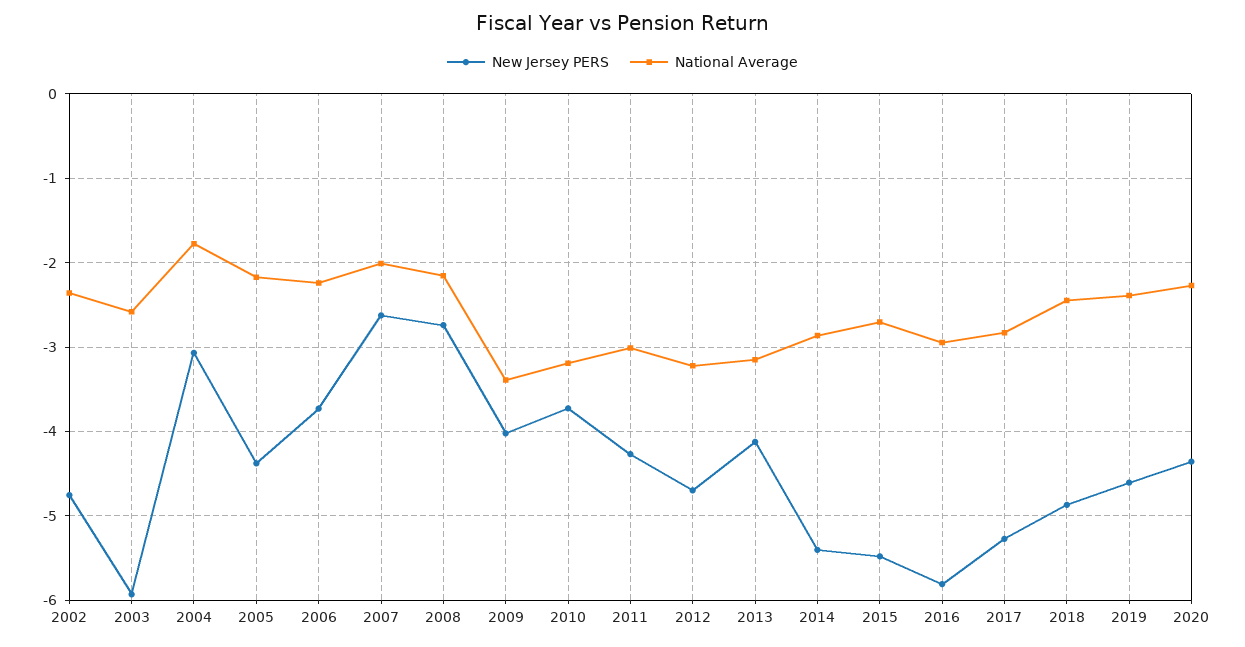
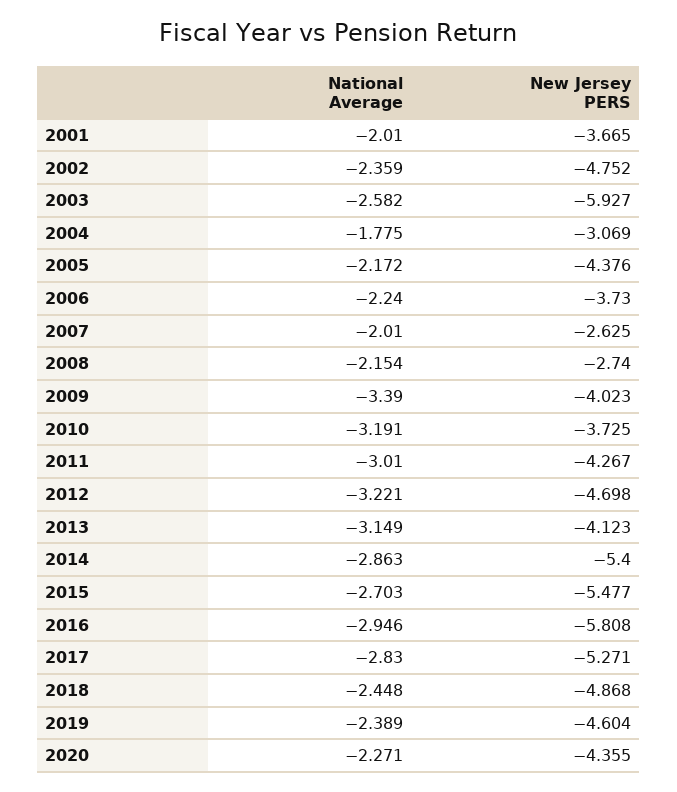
National Average, 2001: none -> -2.01
New Jersey PERS, 2001: none -> -3.665

